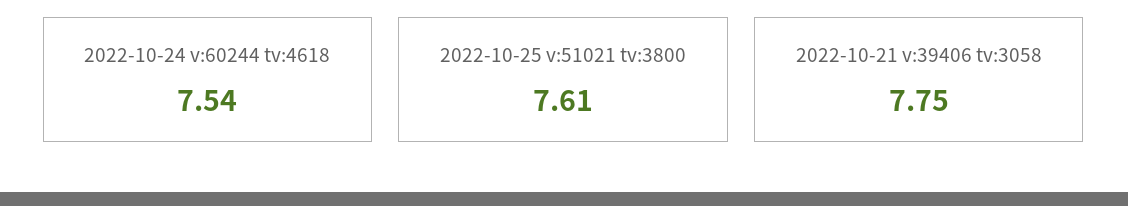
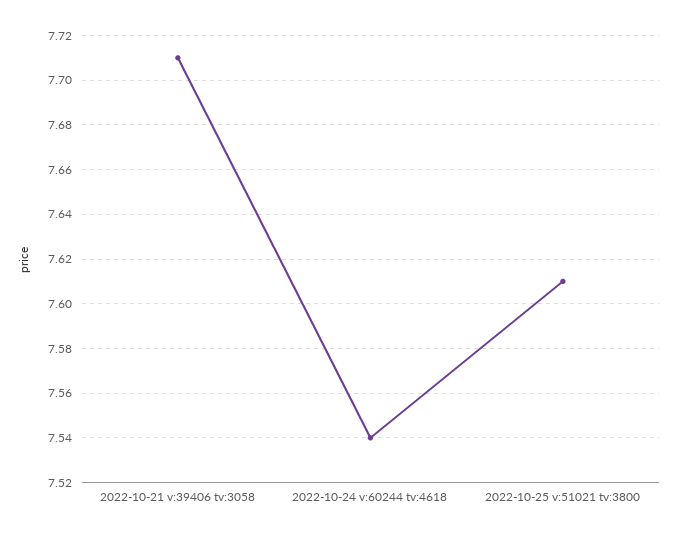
2022-10-21 v:39406 tv:3058: 7.75 -> 7.71

